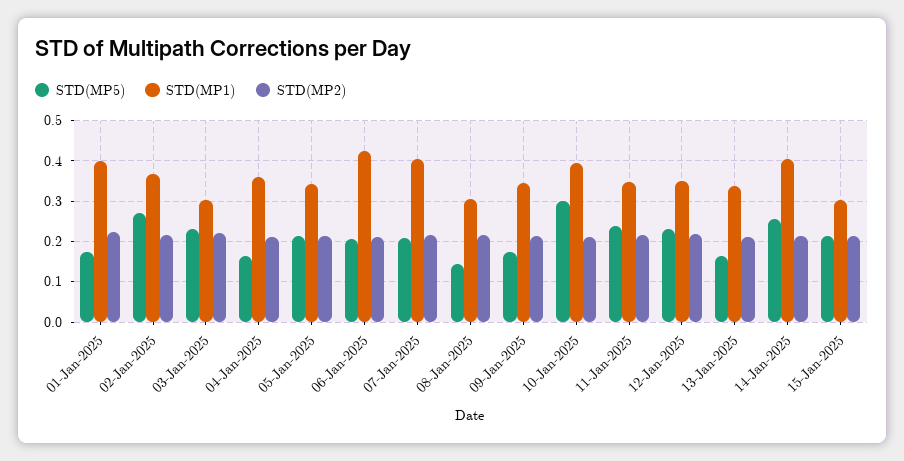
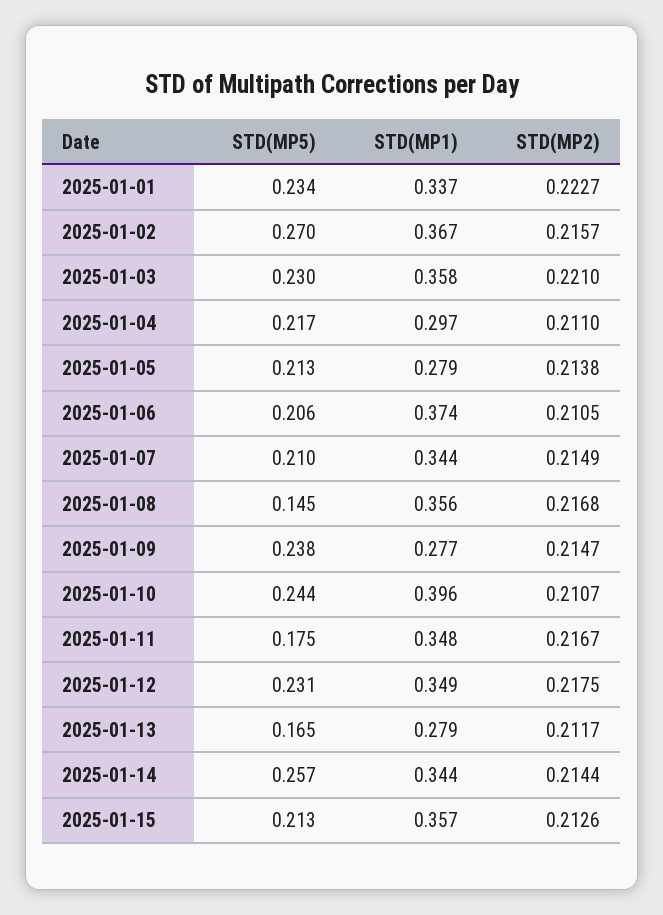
STD(MP5), 01-Jan-2025: 0.18 -> 0.234
STD(MP1), 01-Jan-2025: 0.4 -> 0.337
STD(MP1), 03-Jan-2025: 0.3 -> 0.358
STD(MP5), 04-Jan-2025: 0.16 -> 0.217
STD(MP1), 04-Jan-2025: 0.36 -> 0.297
STD(MP1), 05-Jan-2025: 0.34 -> 0.279
STD(MP1), 06-Jan-2025: 0.42 -> 0.374
STD(MP1), 07-Jan-2025: 0.4 -> 0.344
STD(MP1), 08-Jan-2025: 0.3 -> 0.356
STD(MP5), 09-Jan-2025: 0.18 -> 0.238
STD(MP1), 09-Jan-2025: 0.34 -> 0.277
STD(MP5), 10-Jan-2025: 0.3 -> 0.244
STD(MP5), 11-Jan-2025: 0.24 -> 0.175
STD(MP1), 13-Jan-2025: 0.34 -> 0.279
STD(MP1), 14-Jan-2025: 0.4 -> 0.344
STD(MP1), 15-Jan-2025: 0.3 -> 0.357

